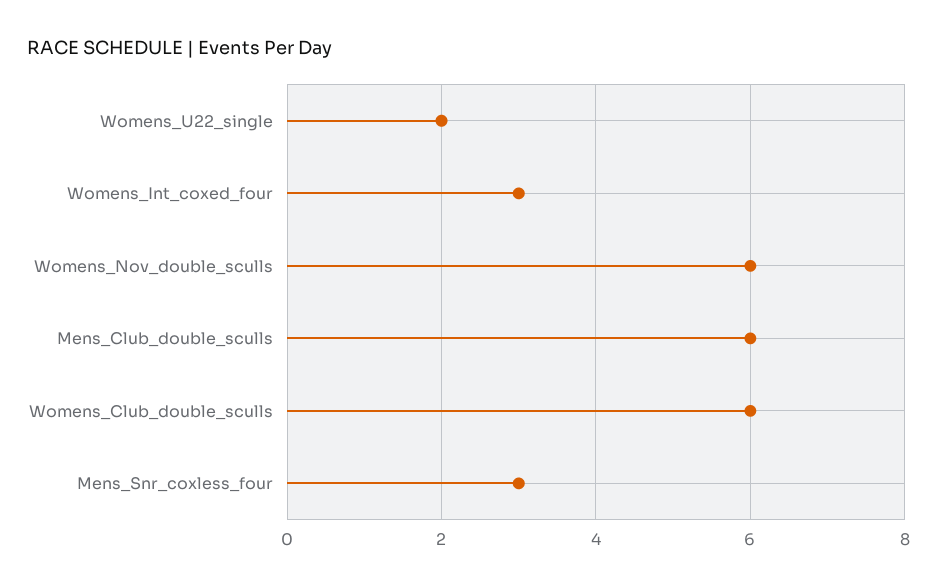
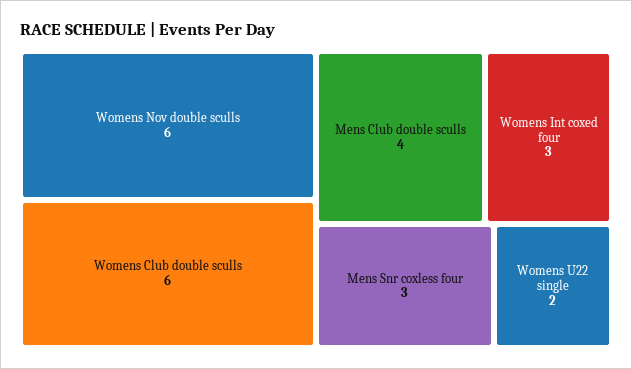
Mens_Club_double_sculls: 6 -> 4

